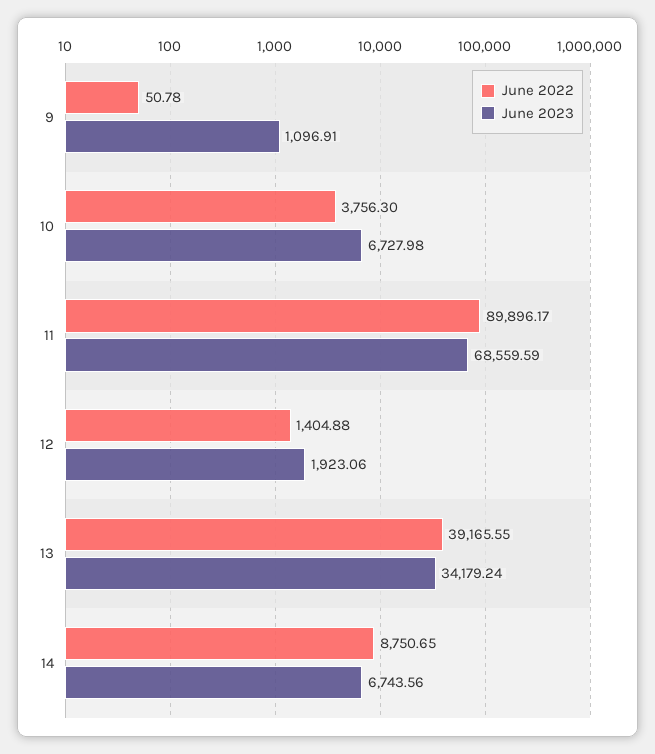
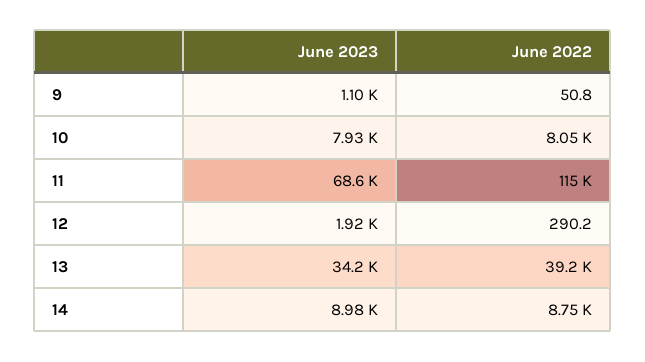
June 2022, 10: 3756.3 -> 8050
June 2023, 10: 6727.98 -> 7930
June 2022, 11: 89896.17 -> 115000
June 2022, 12: 1404.88 -> 290.2
June 2023, 14: 6743.56 -> 8980

